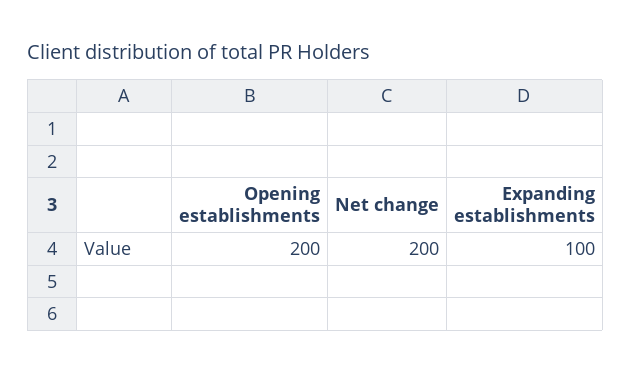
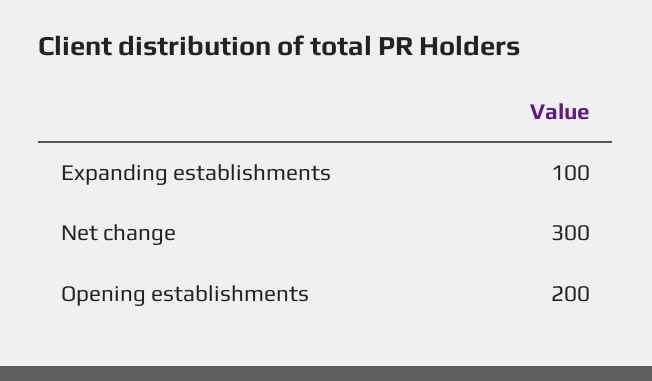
Net change: 200 -> 300

